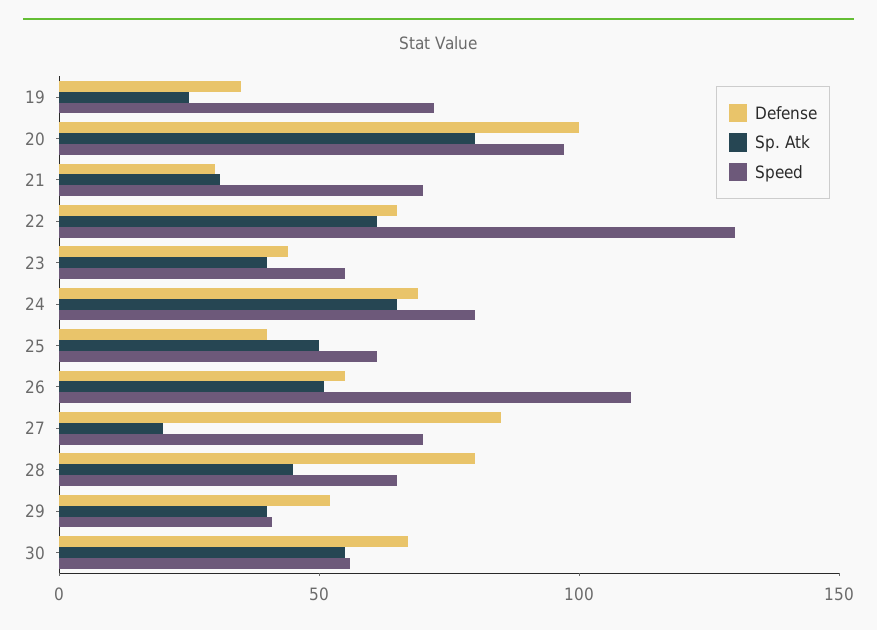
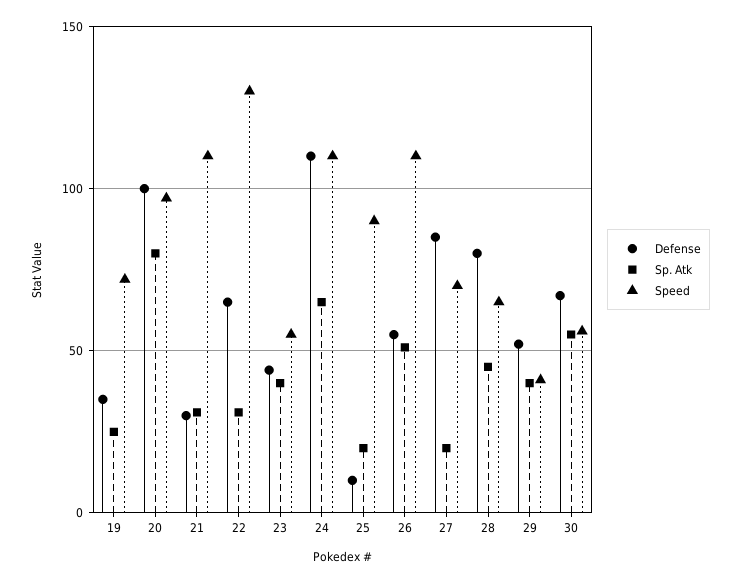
Speed, 21: 70 -> 110
Sp. Atk, 22: 60 -> 30
Defense, 24: 70 -> 110
Speed, 24: 80 -> 110
Defense, 25: 40 -> 10
Sp. Atk, 25: 50 -> 20
Speed, 25: 60 -> 90

